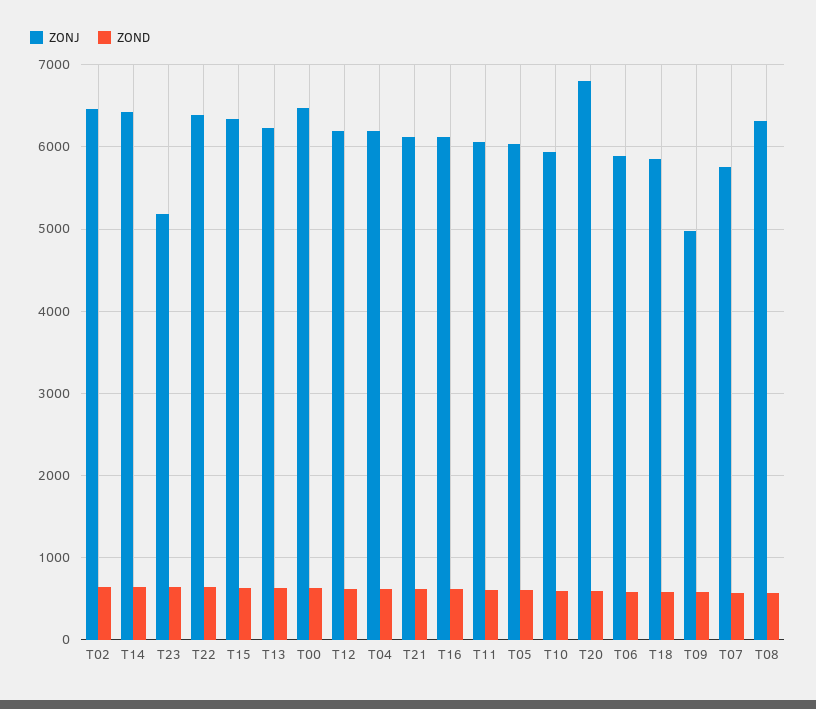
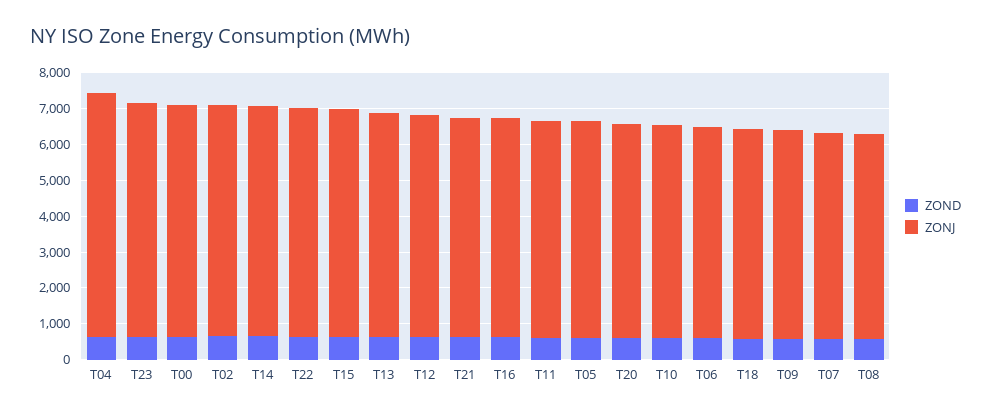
ZONJ, T23: 5200 -> 6500
ZONJ, T04: 6200 -> 6750
ZONJ, T20: 6800 -> 6000
ZONJ, T09: 5000 -> 5750
ZONJ, T08: 6300 -> 5750

